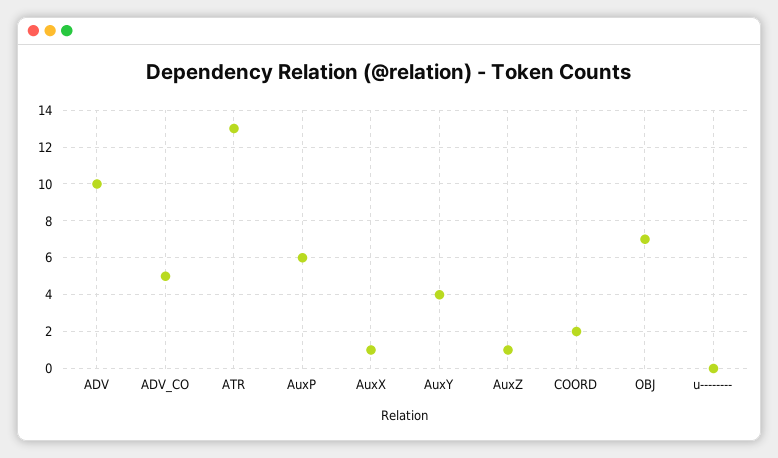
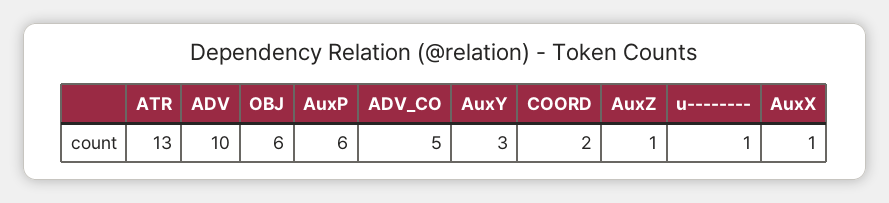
AuxY: 4 -> 3
OBJ: 7 -> 6
u--------: 0 -> 1

